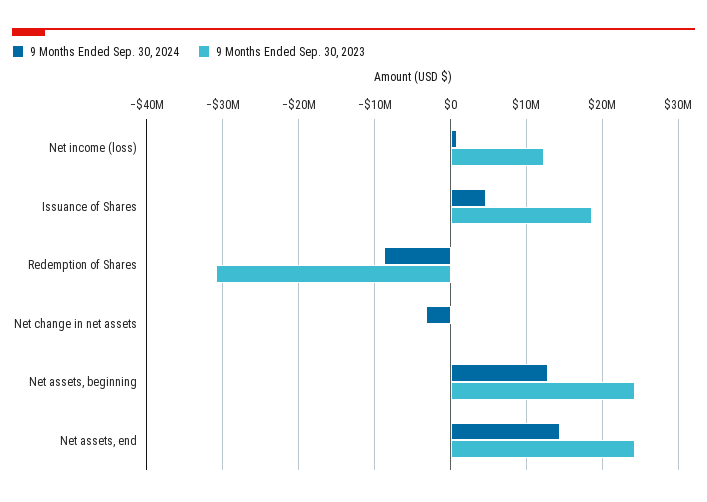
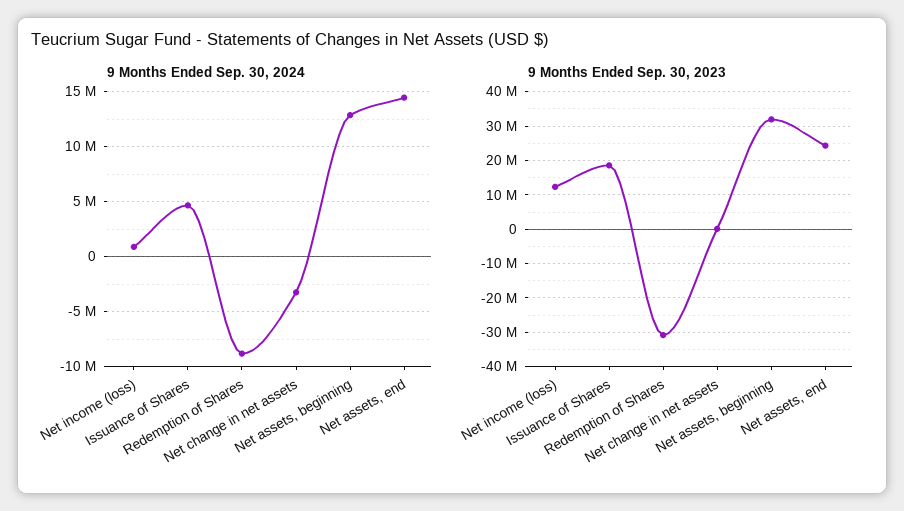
9 Months Ended Sep. 30, 2023, Net assets, beginning: 24000000 -> 32000000

